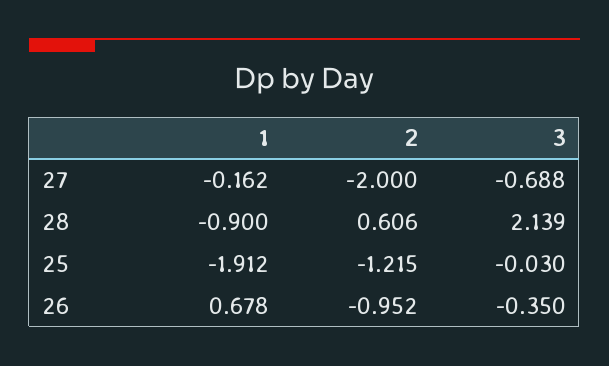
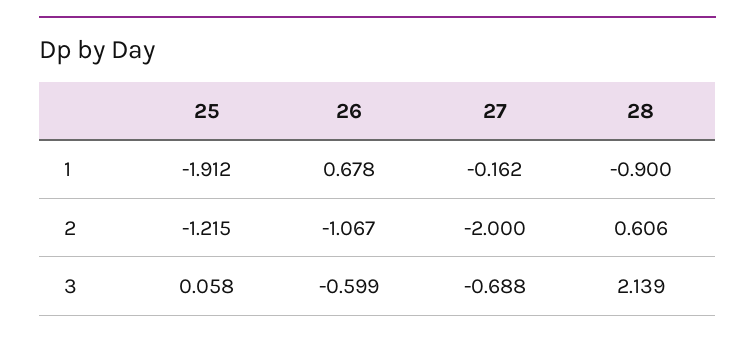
3, 25: -0.03 -> 0.058
2, 26: -0.952 -> -1.067
3, 26: -0.35 -> -0.599

